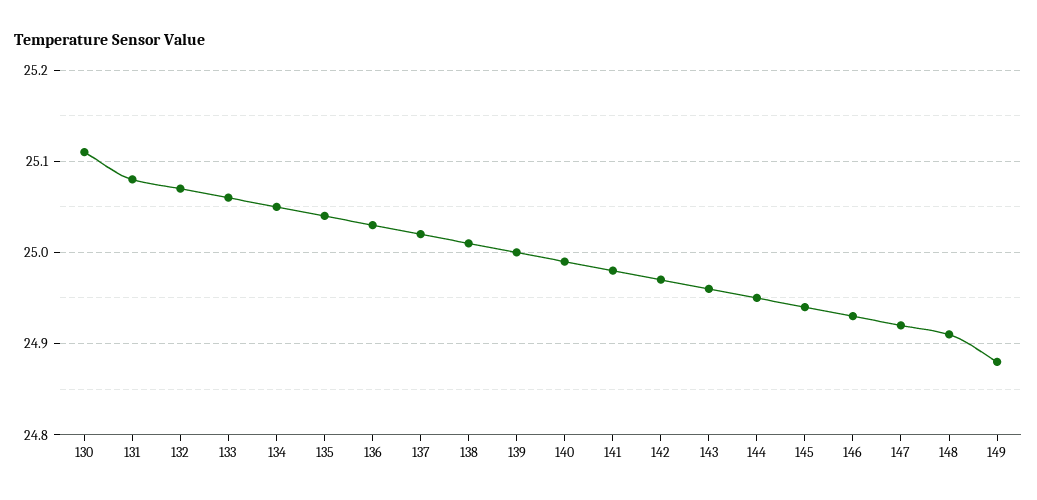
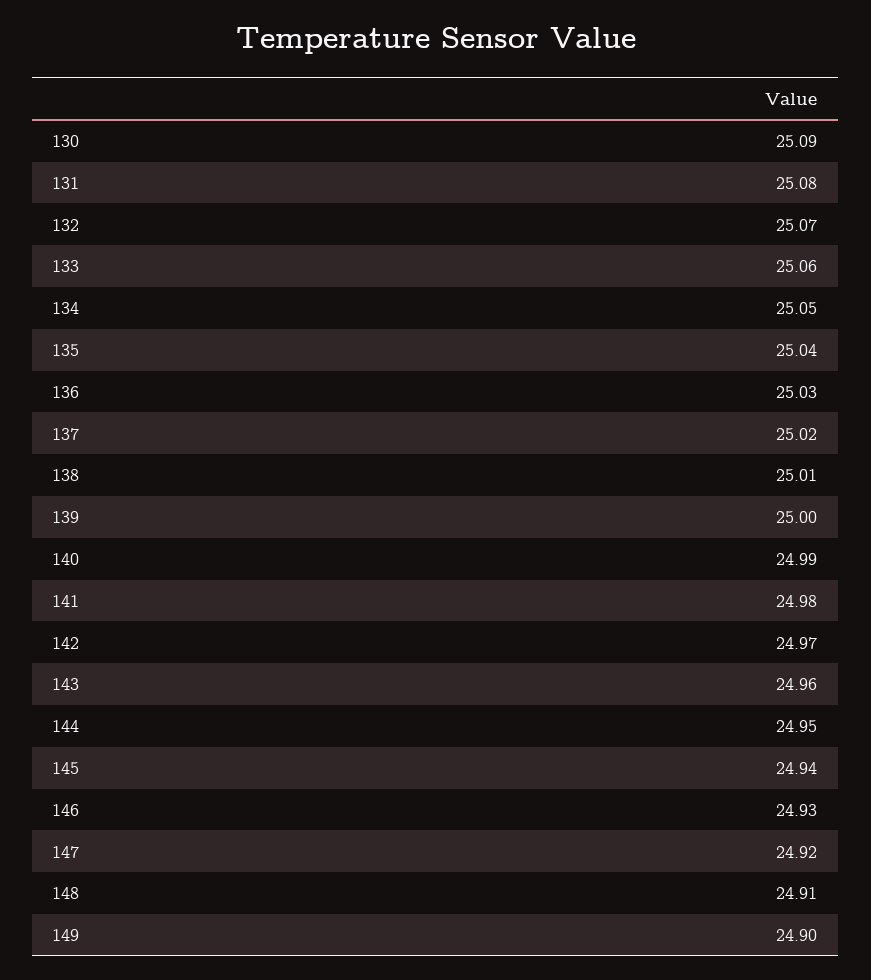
130: 25.11 -> 25.09
149: 24.88 -> 24.9

